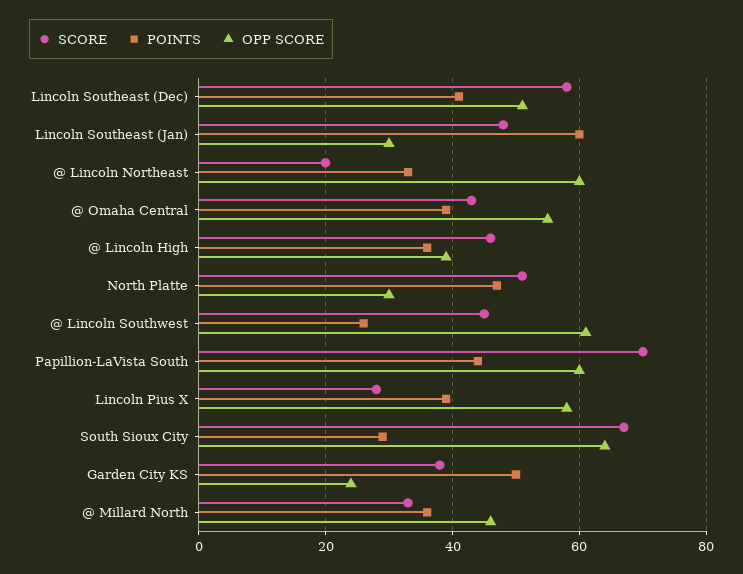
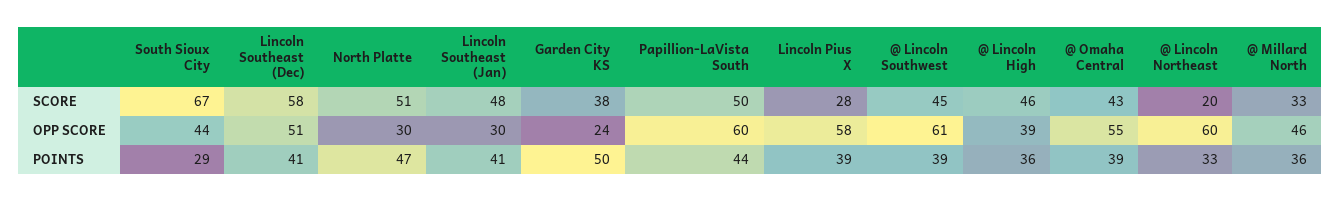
POINTS, Lincoln Southeast (Jan): 60 -> 41
POINTS, @ Lincoln Southwest: 25 -> 39
SCORE, Papillion-LaVista South: 70 -> 50
OPP SCORE, South Sioux City: 65 -> 44

